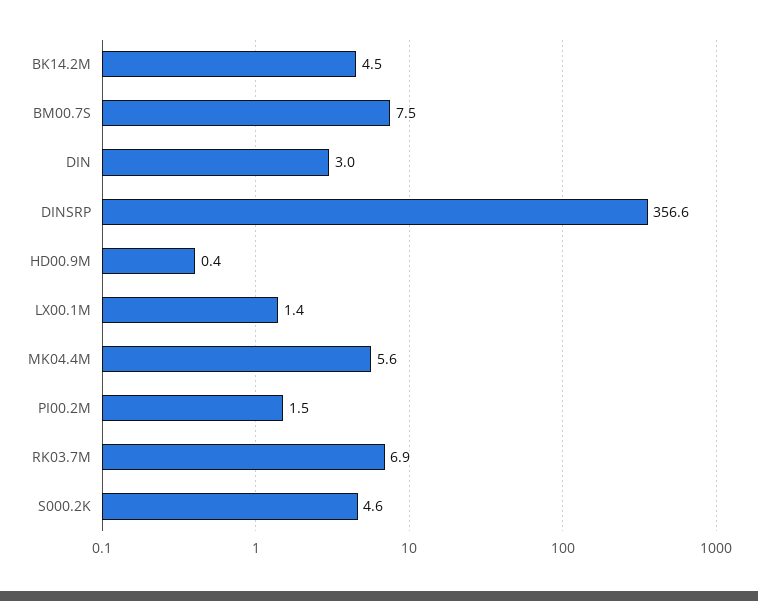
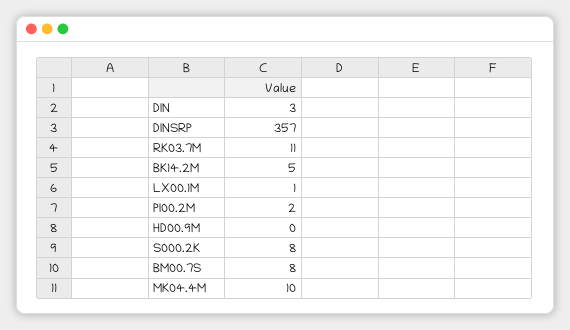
MK04.4M: 5.6 -> 10
RK03.7M: 6.9 -> 11
S000.2K: 4.6 -> 8

